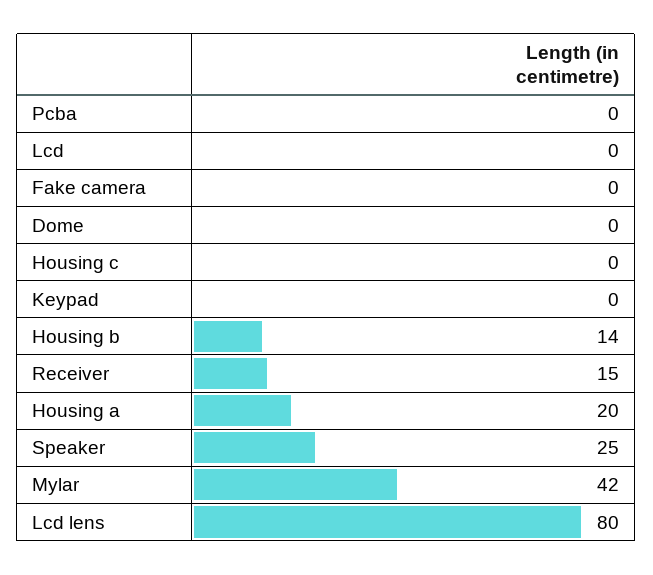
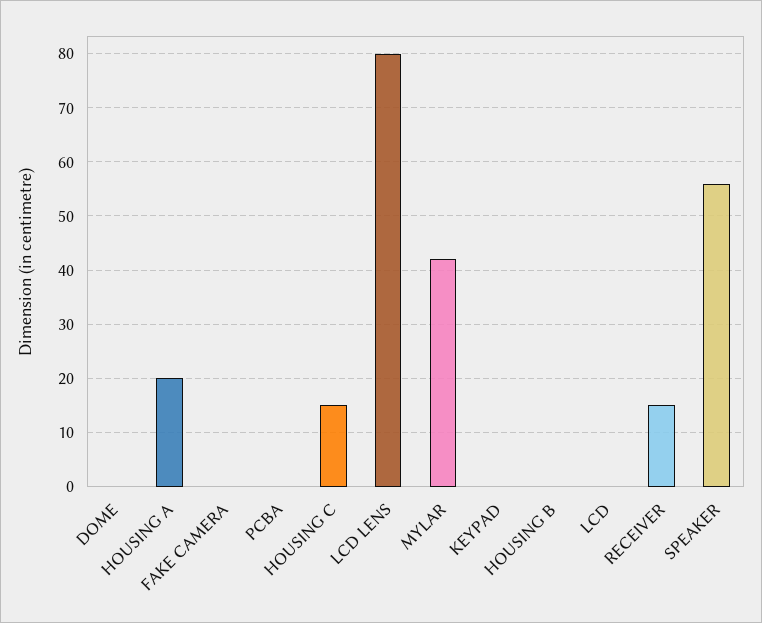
Housing c: 0 -> 15
Housing b: 14 -> 0
Speaker: 25 -> 55

